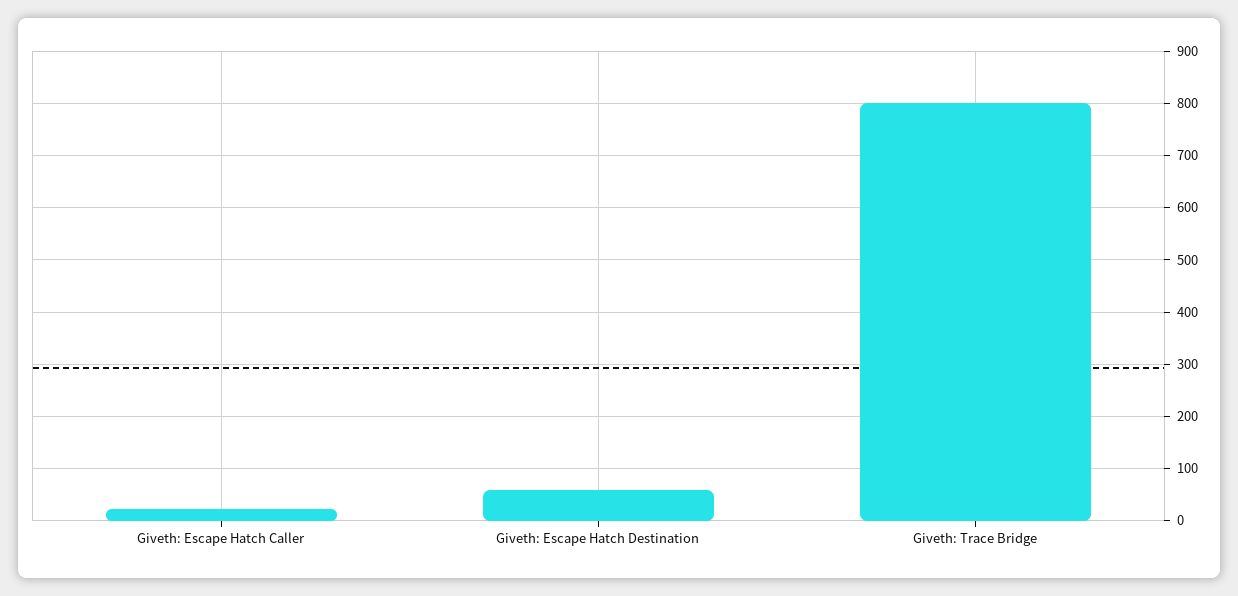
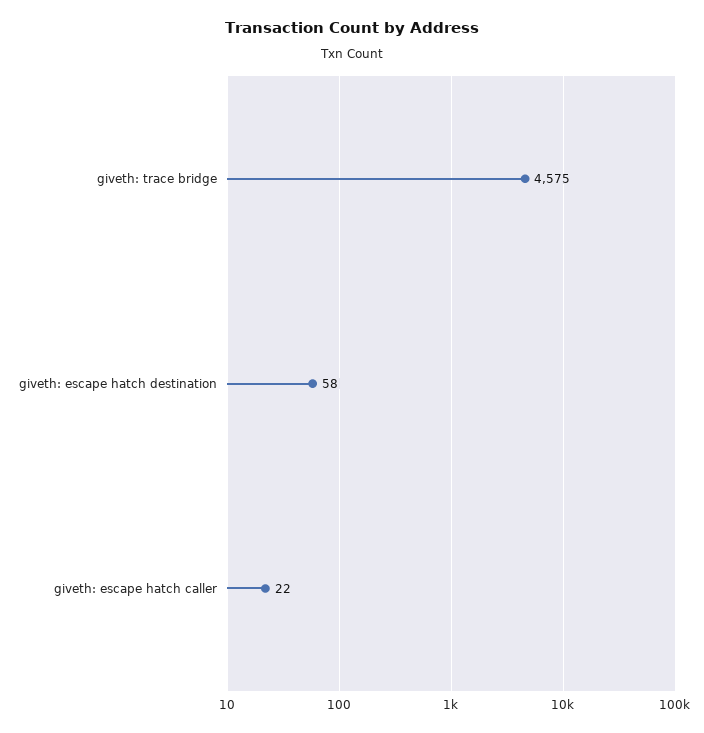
Giveth: Trace Bridge: 800 -> 4575

